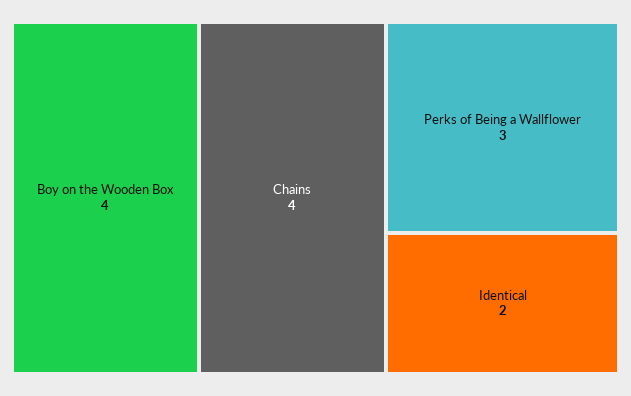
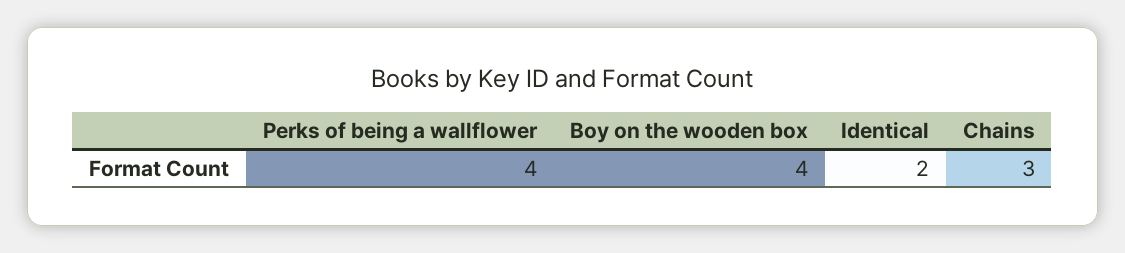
Chains: 4 -> 3
Perks of Being a Wallflower: 3 -> 4

